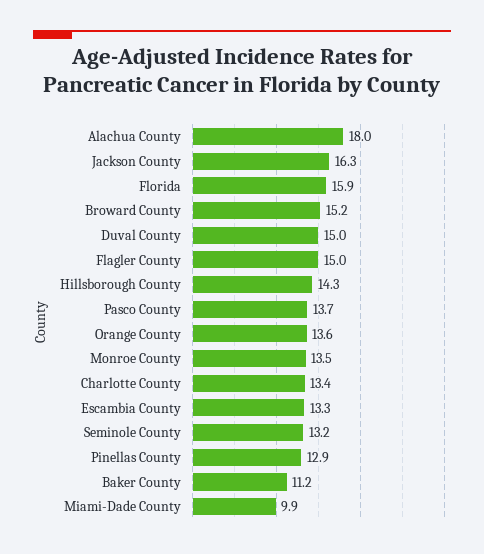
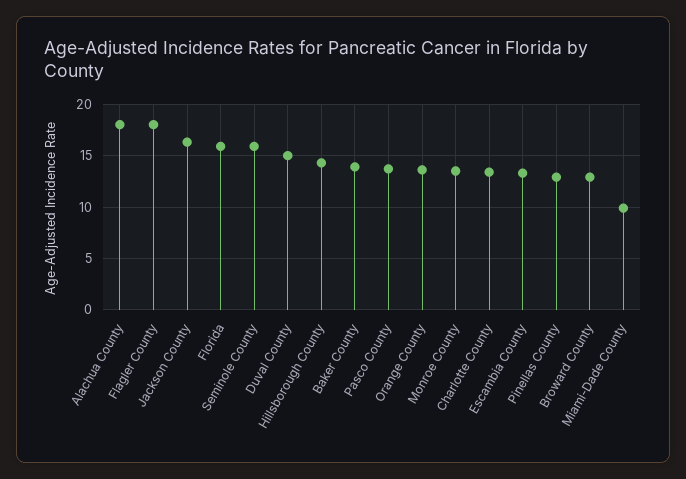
Broward County: 15.2 -> 13
Flagler County: 15 -> 18
Seminole County: 13.2 -> 16
Baker County: 11.2 -> 14

